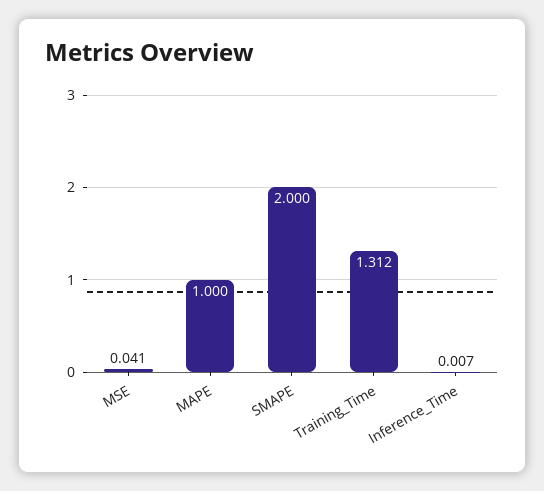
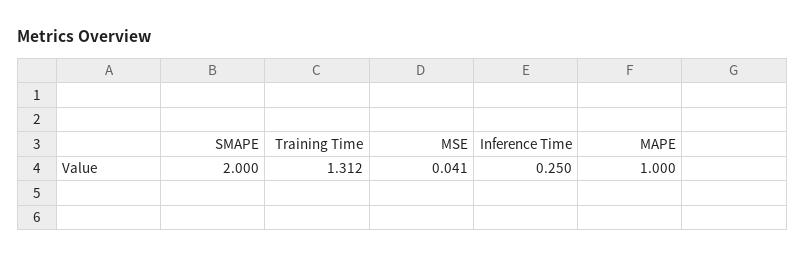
Inference_Time: 0.007 -> 0.25

